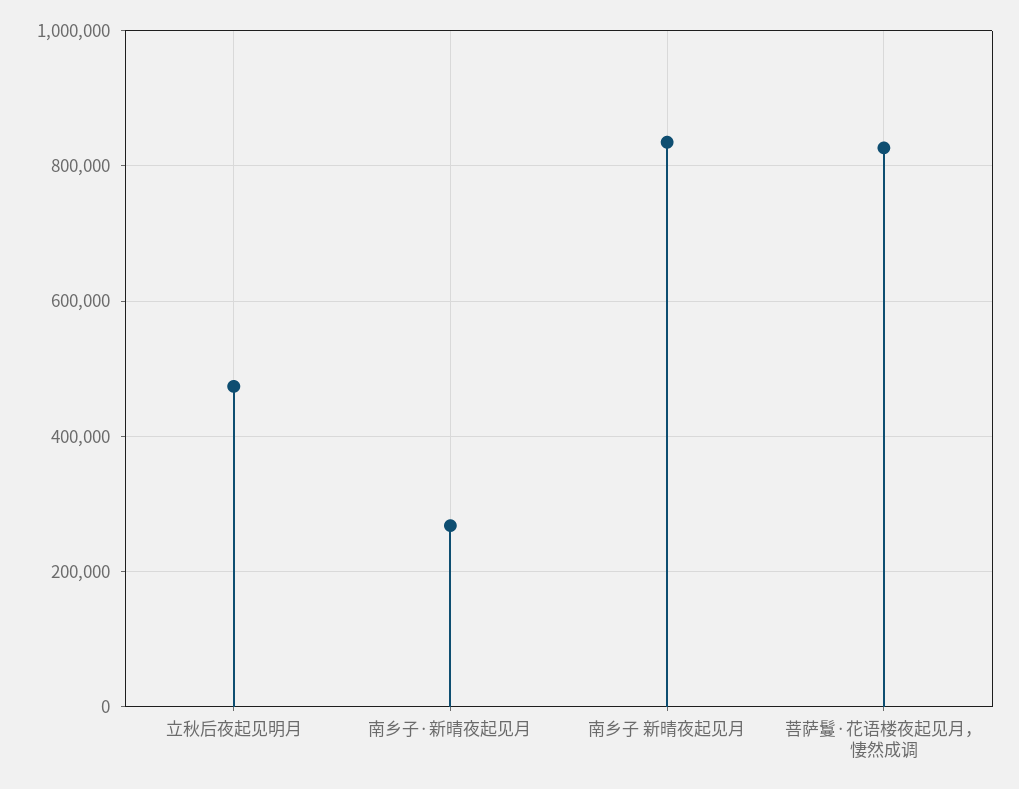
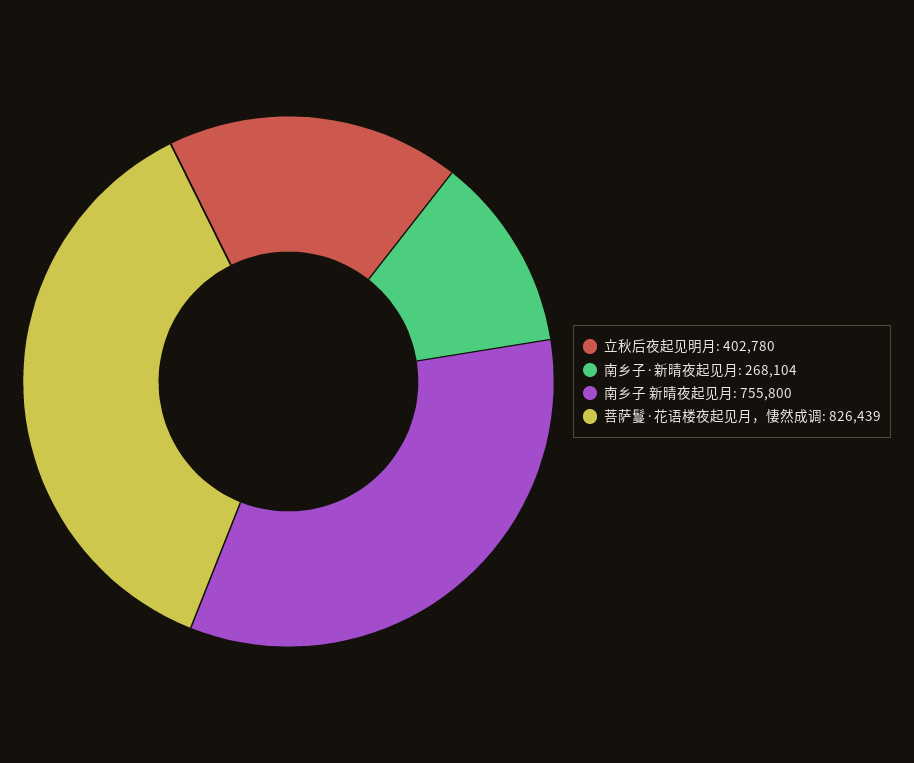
立秋后夜起见明月: 480000 -> 402780
南乡子 新晴夜起见月: 840000 -> 755800

